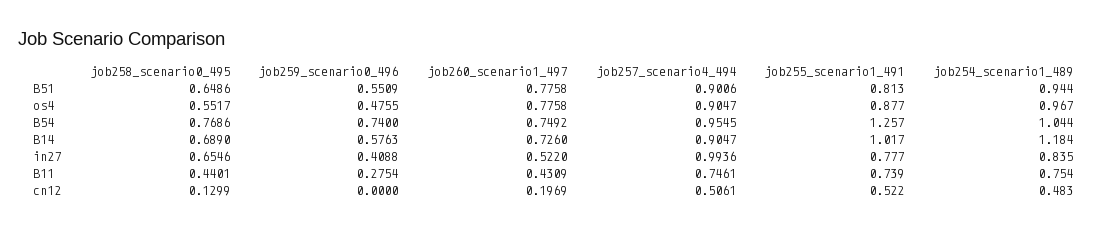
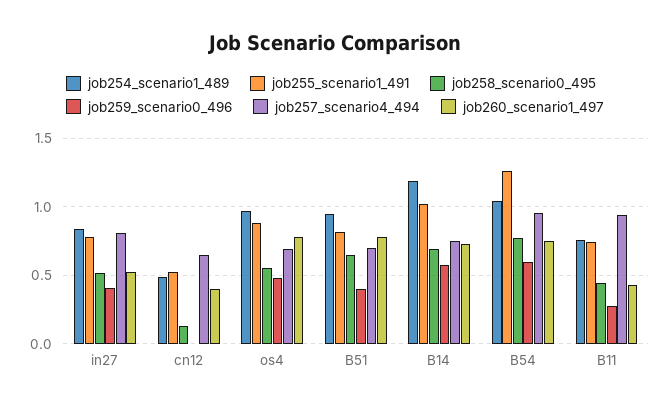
job259_scenario0_496, B51: 0.5509 -> 0.4
job257_scenario4_494, B51: 0.9006 -> 0.7
job257_scenario4_494, os4: 0.9047 -> 0.7
job259_scenario0_496, B54: 0.74 -> 0.6
job257_scenario4_494, B14: 0.9047 -> 0.75
job258_scenario0_495, in27: 0.6546 -> 0.5
job257_scenario4_494, in27: 0.9936 -> 0.8
job257_scenario4_494, B11: 0.7461 -> 0.95
job260_scenario1_497, cn12: 0.1969 -> 0.4
job257_scenario4_494, cn12: 0.5061 -> 0.65

